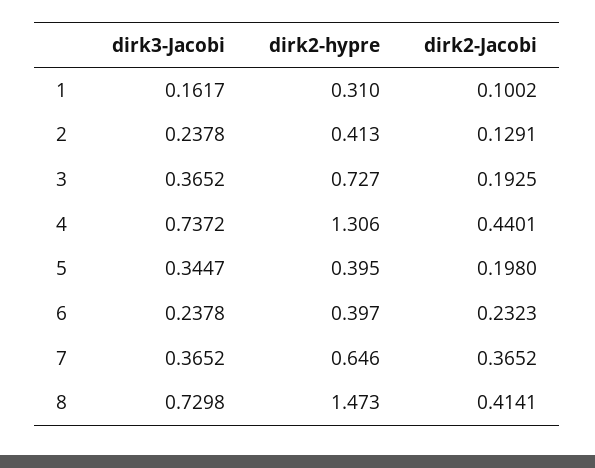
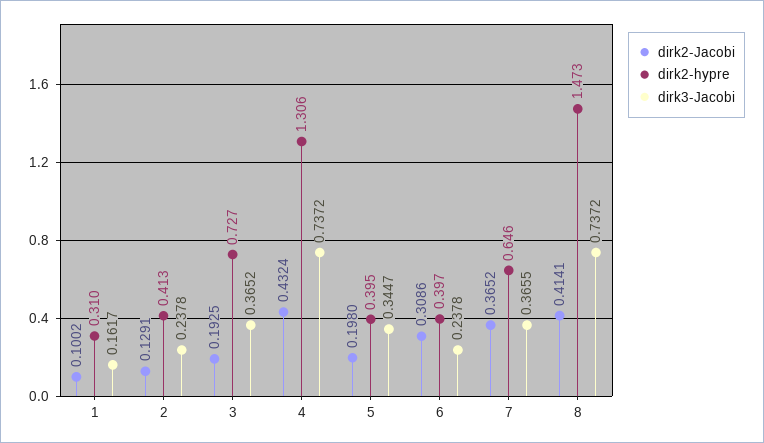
dirk2-Jacobi, 4: 0.4401 -> 0.4324
dirk2-Jacobi, 6: 0.2323 -> 0.3086
dirk3-Jacobi, 7: 0.3652 -> 0.3655
dirk3-Jacobi, 8: 0.7298 -> 0.7372

